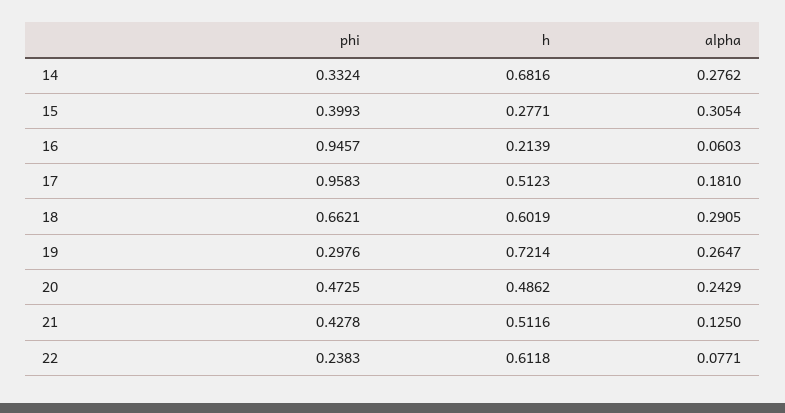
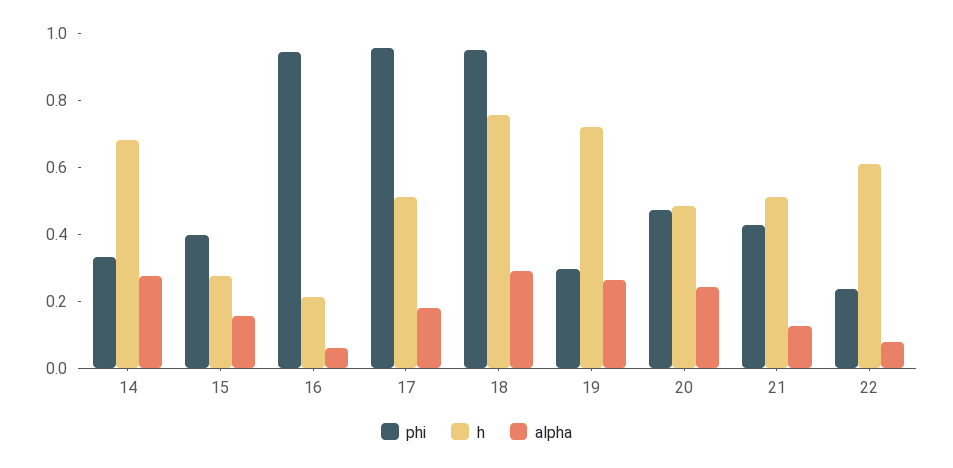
alpha, 15: 0.3054 -> 0.15
phi, 18: 0.6621 -> 0.95
h, 18: 0.6019 -> 0.75

